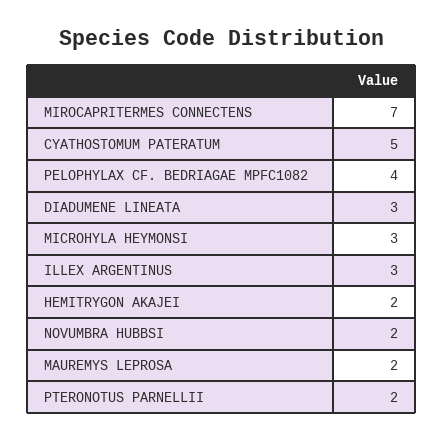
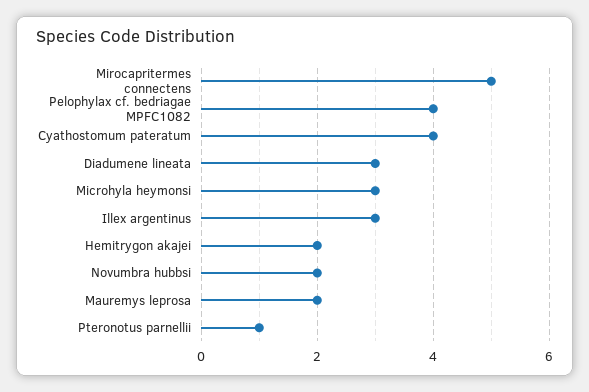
MIROCAPRITERMES CONNECTENS: 7 -> 5
CYATHOSTOMUM PATERATUM: 5 -> 4
PTERONOTUS PARNELLII: 2 -> 1

